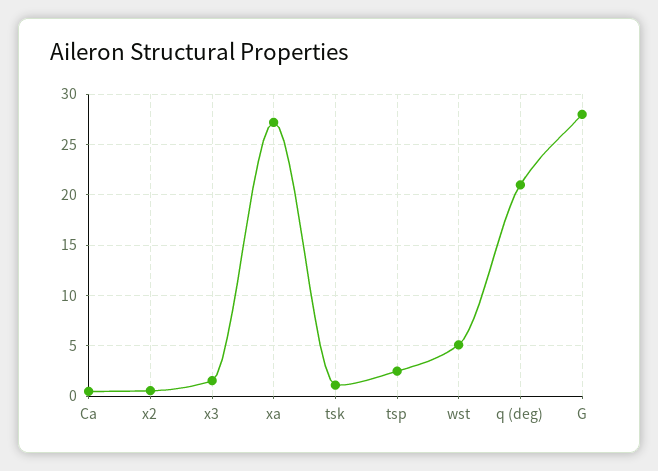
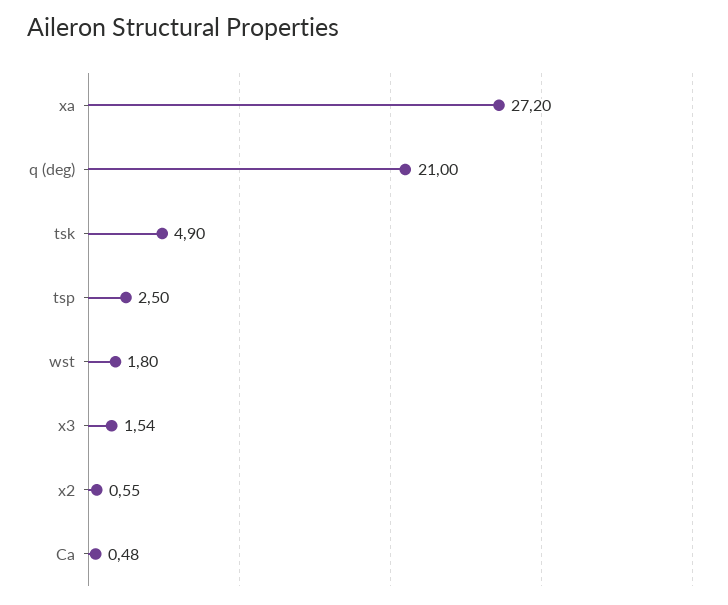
tsk: 1 -> 4.9
wst: 5 -> 1.8
G: 28 -> none

